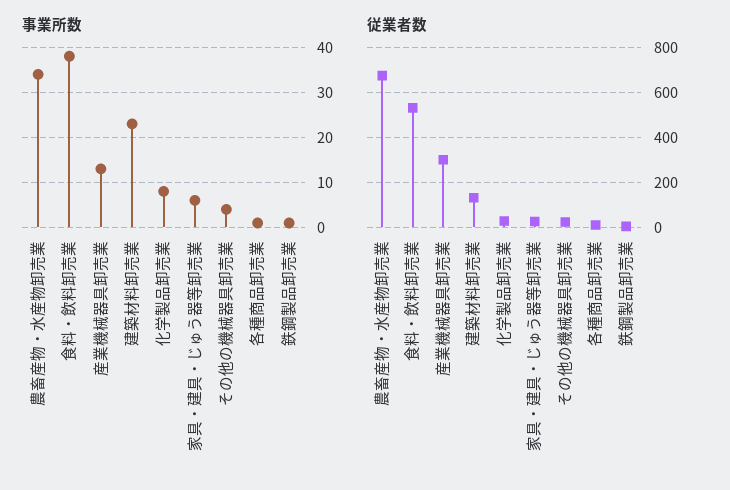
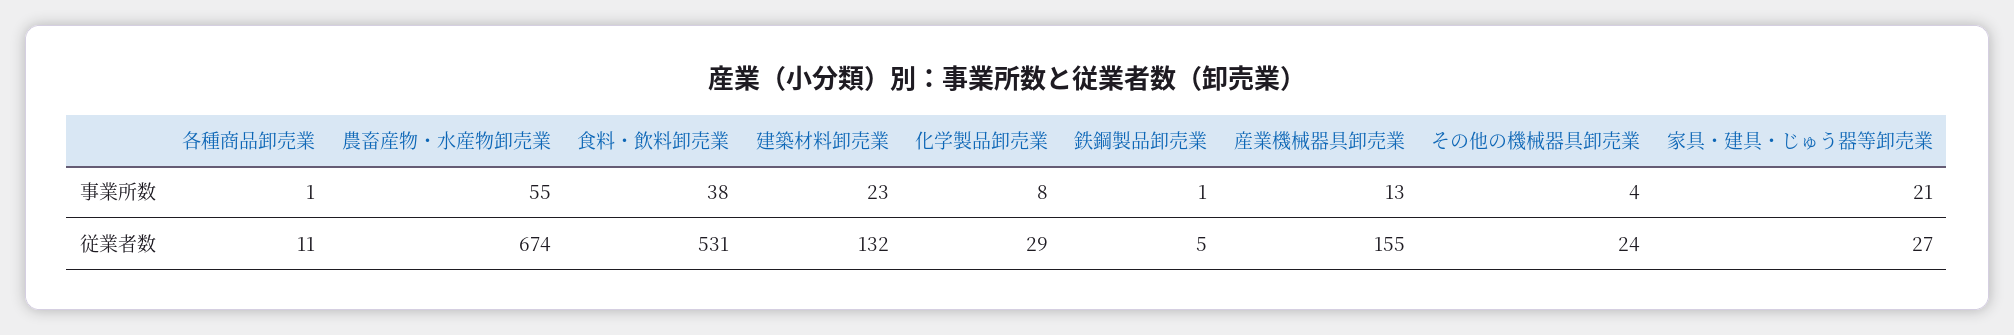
事業所数, 農畜産物・水産物卸売業: 35 -> 55
事業所数, 家具・建具・じゅう器等卸売業: 5 -> 21
従業者数, 産業機械器具卸売業: 300 -> 155

